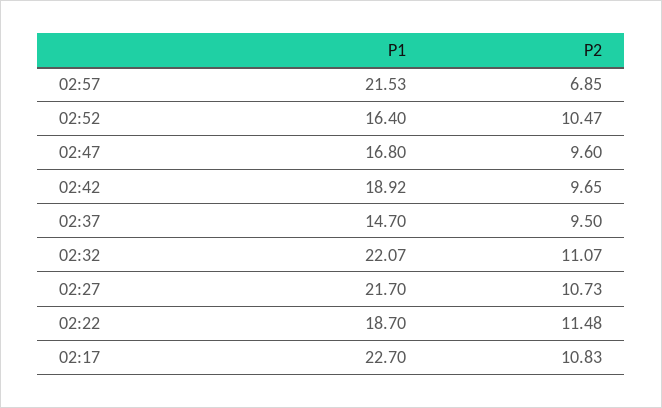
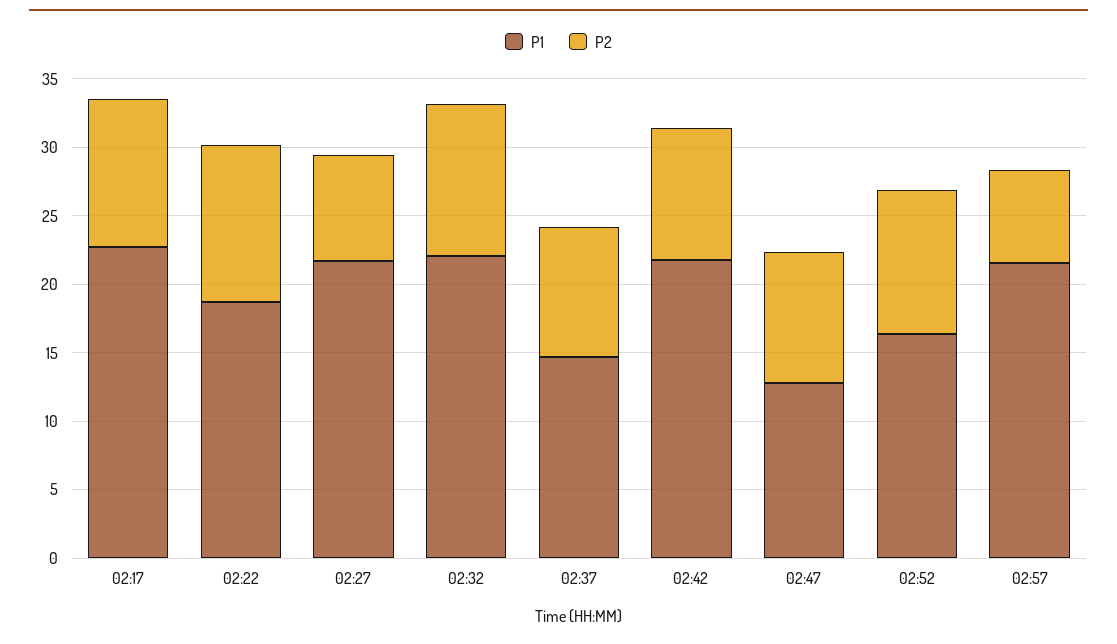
P1, 02:47: 16.8 -> 13
P1, 02:42: 18.92 -> 22
P2, 02:27: 10.73 -> 8

